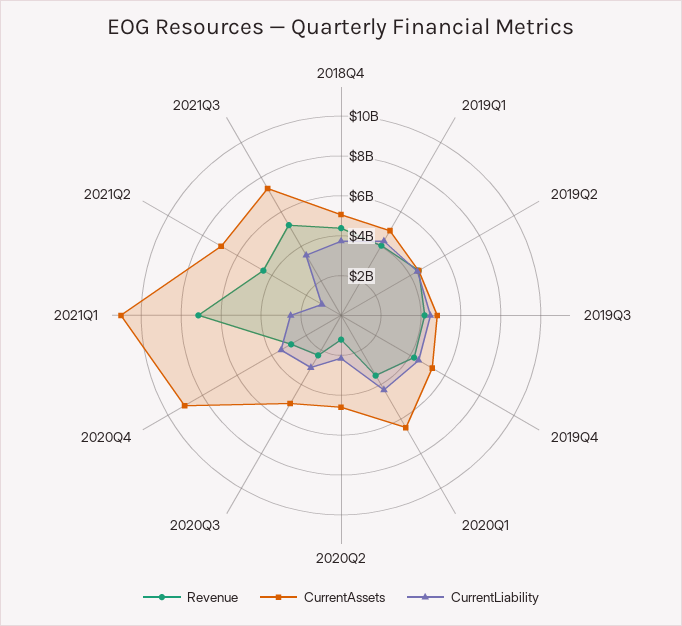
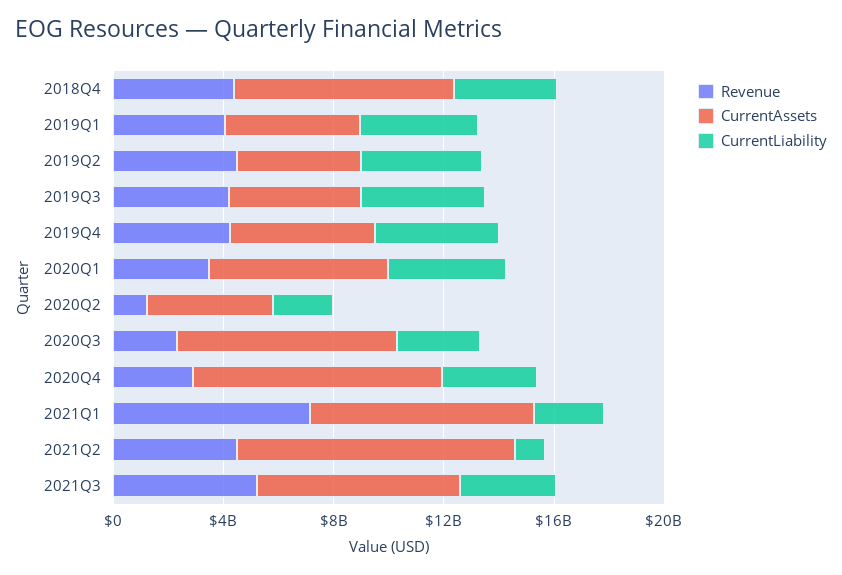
CurrentAssets, 2018Q4: 5000000000 -> 8000000000
CurrentAssets, 2020Q3: 5000000000 -> 8000000000
CurrentAssets, 2021Q1: 11000000000 -> 8000000000
CurrentAssets, 2021Q2: 7000000000 -> 10000000000

